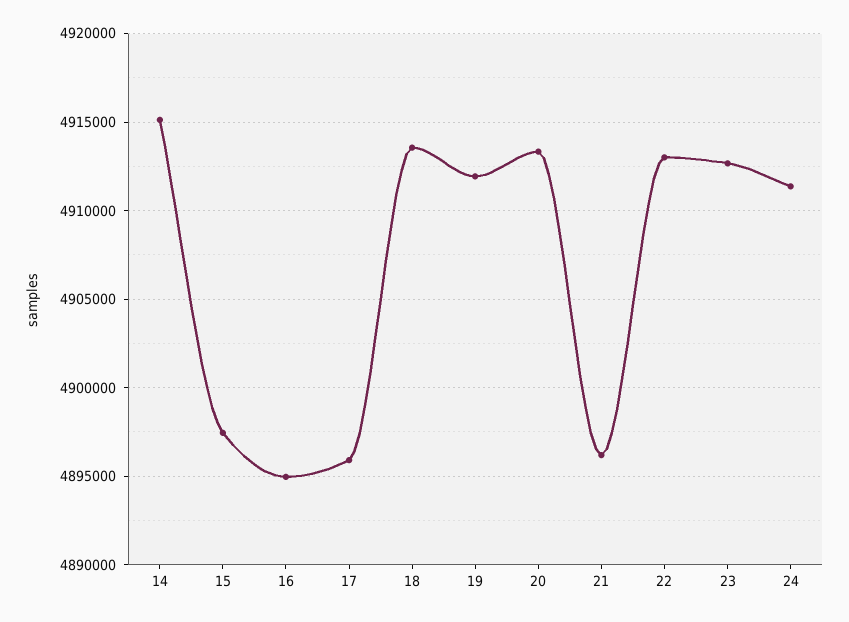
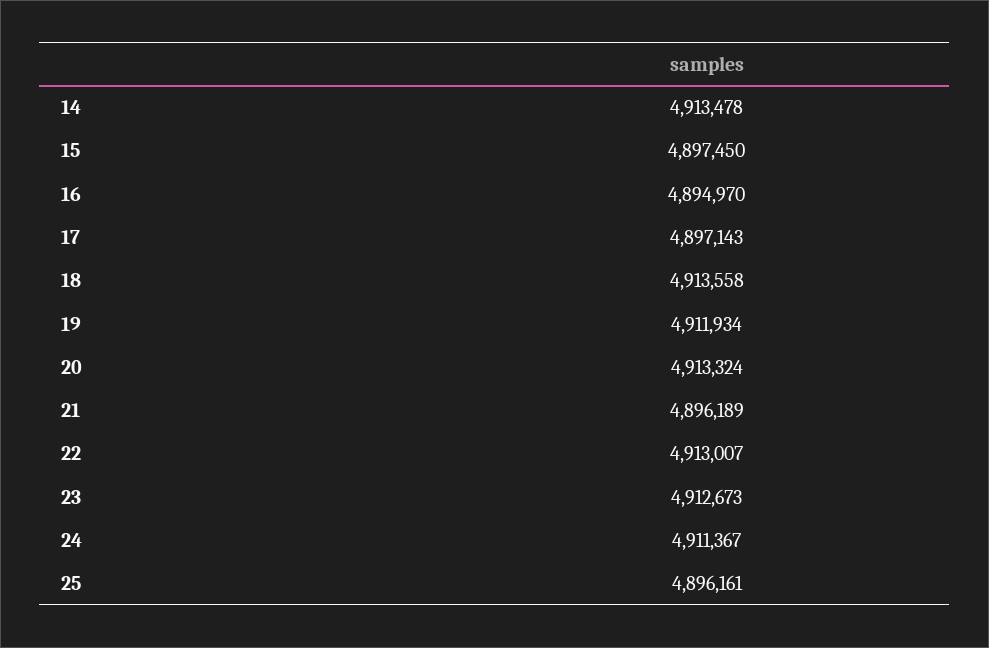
14: 4915000 -> 4913478
17: 4896000 -> 4897143
25: none -> 4896161

